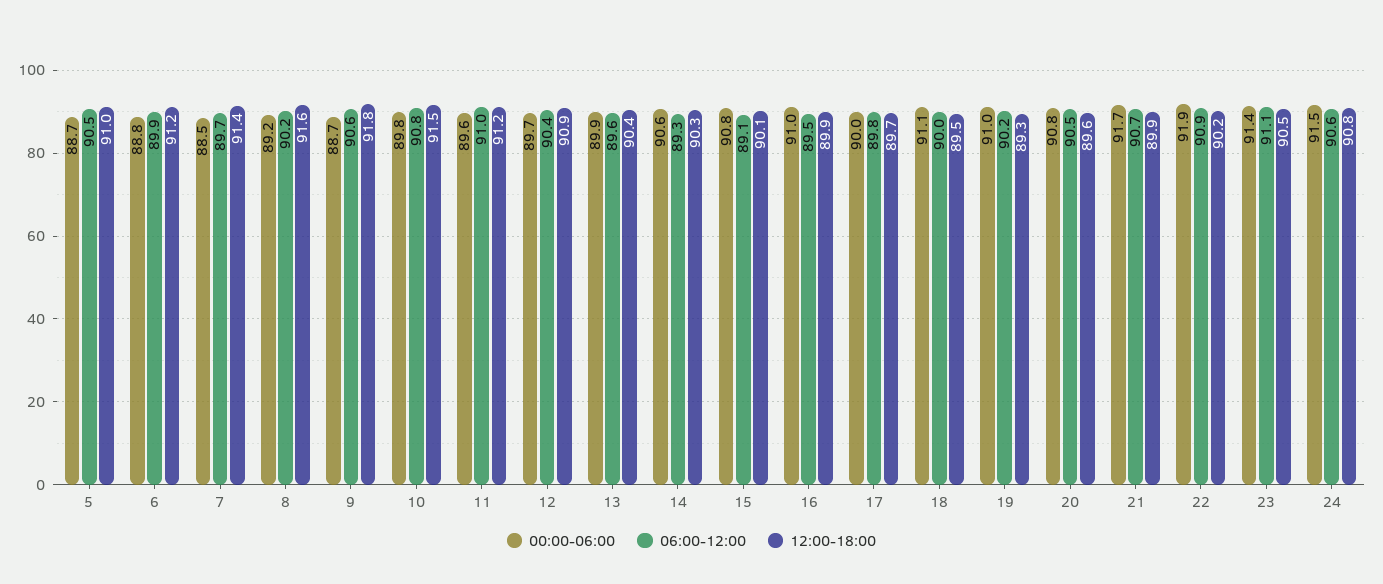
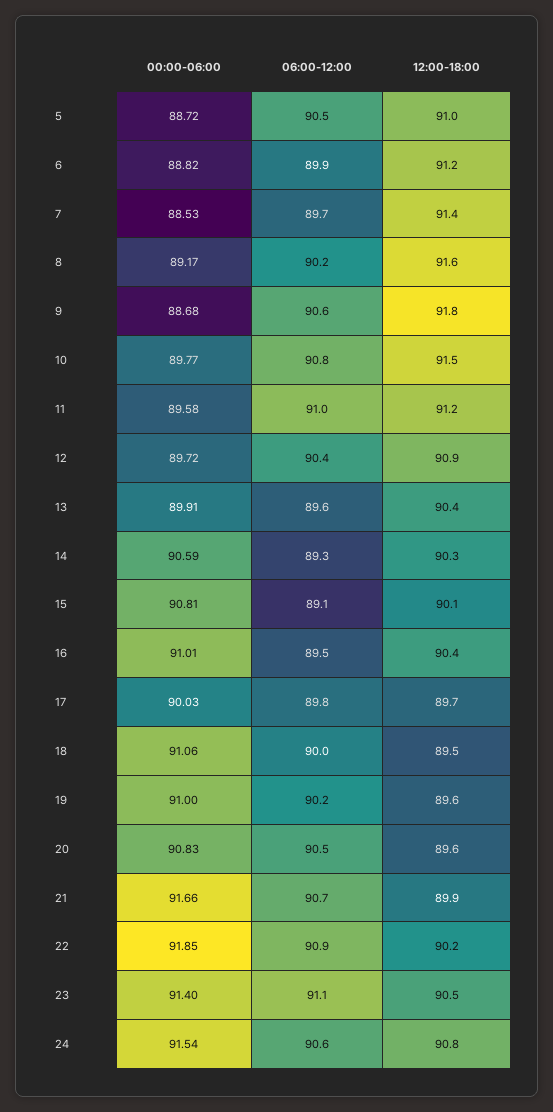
12:00-18:00, 16: 89.9 -> 90.4
12:00-18:00, 19: 89.3 -> 89.6

